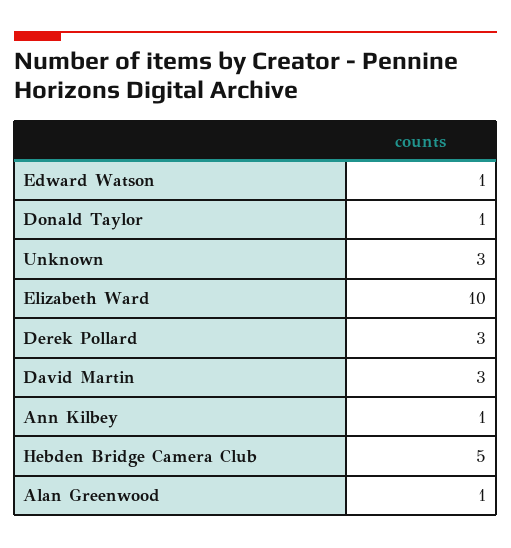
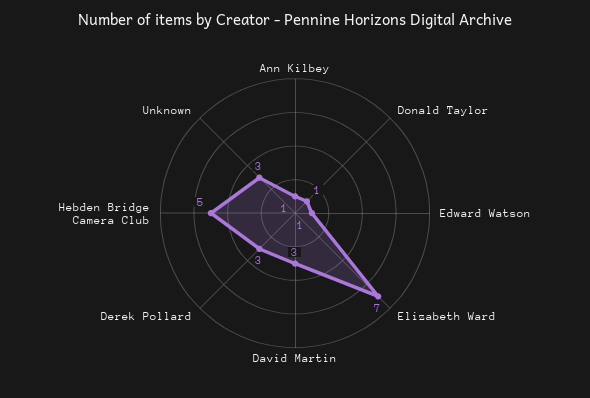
Elizabeth Ward: 10 -> 7
Alan Greenwood: 1 -> none

